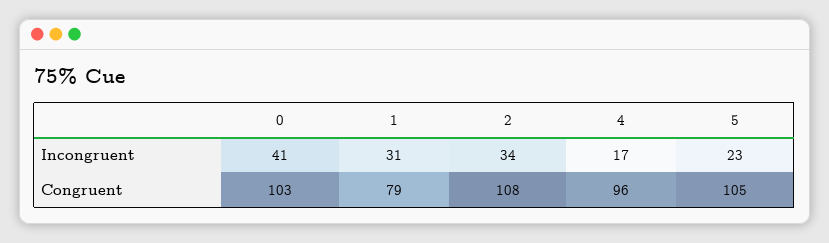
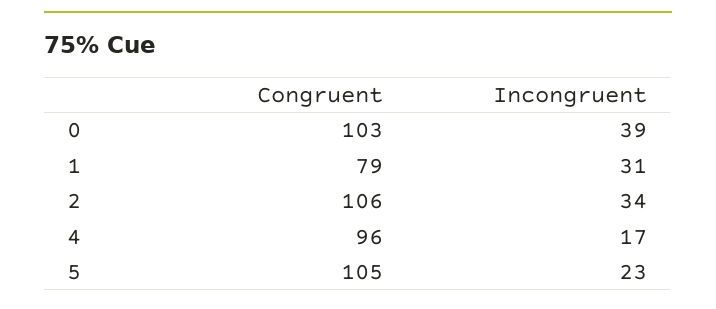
0, Incongruent: 41 -> 39
2, Congruent: 108 -> 106

